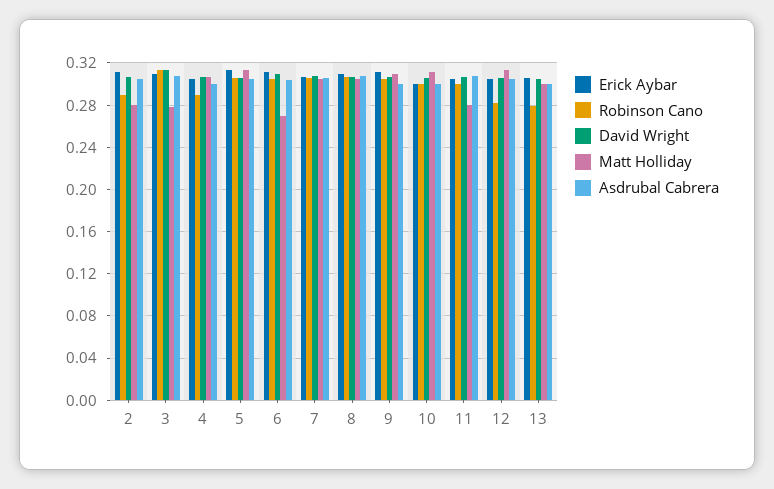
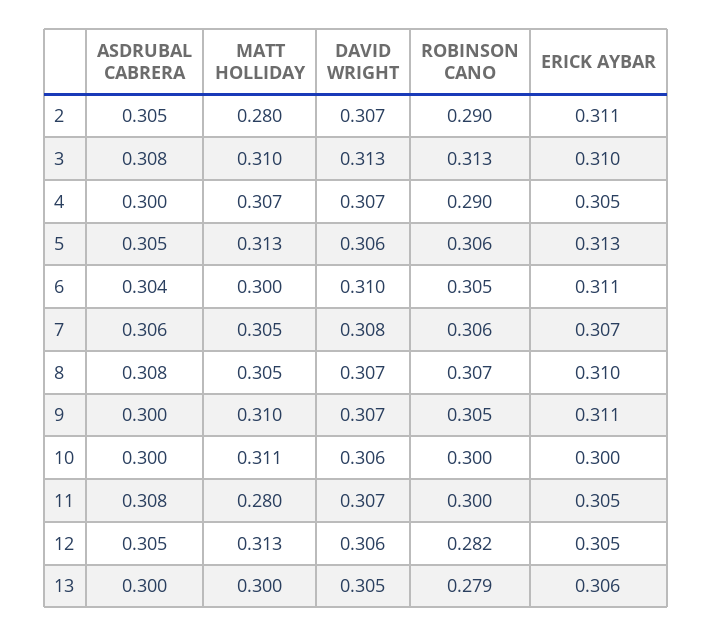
Matt Holliday, 3: 0.28 -> 0.31
Matt Holliday, 6: 0.27 -> 0.3

